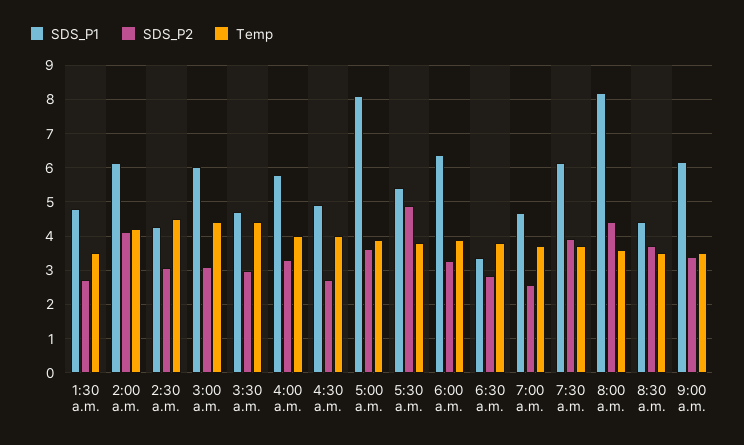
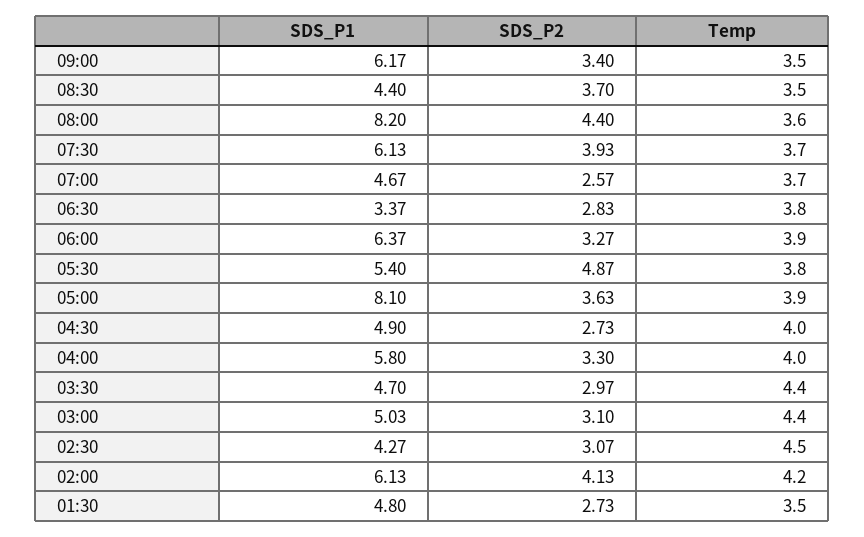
SDS_P1, 3:00 a.m.: 6 -> 5.03

